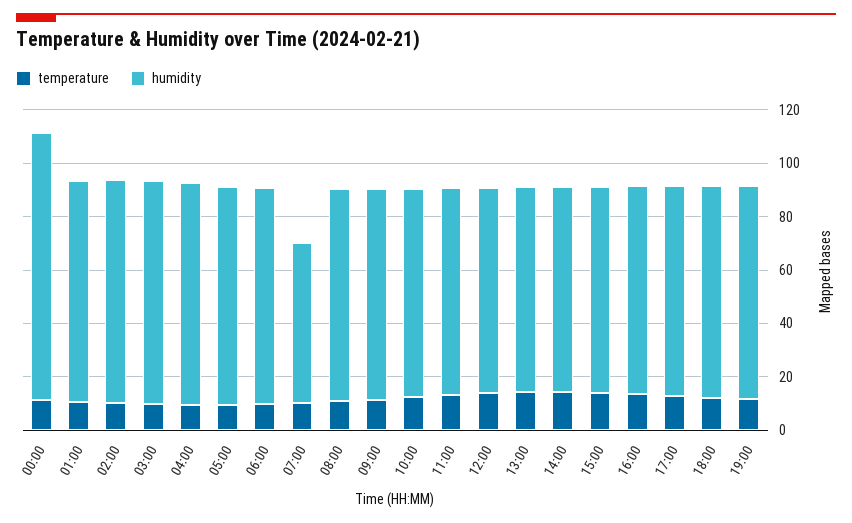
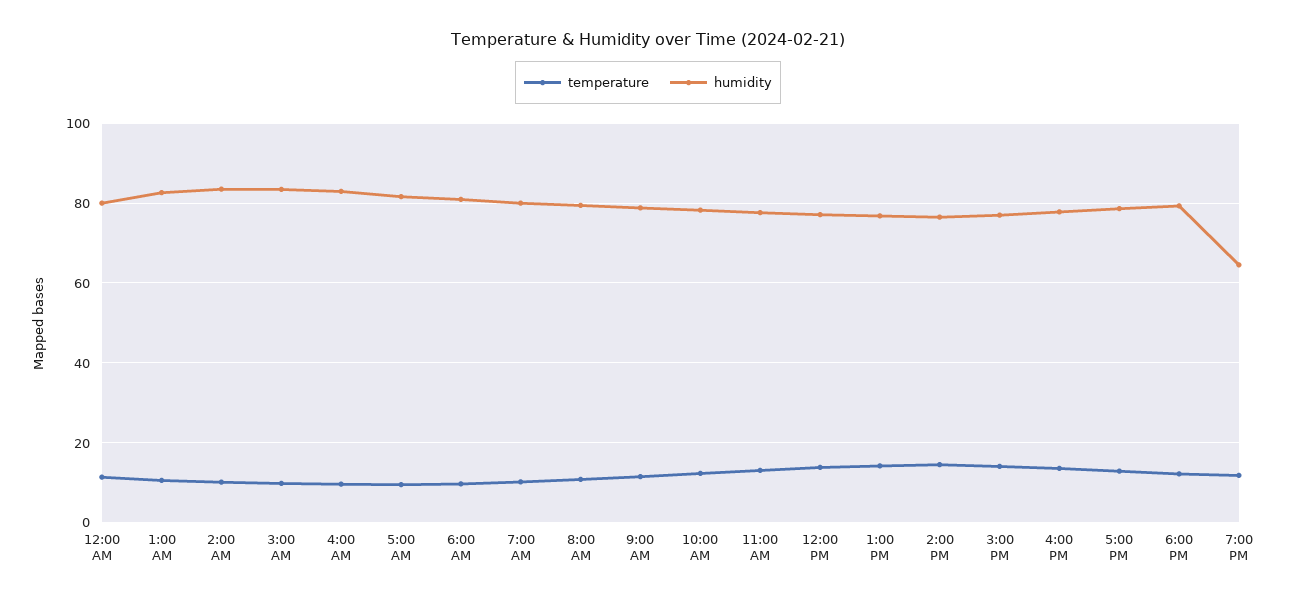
humidity, 00:00: 100 -> 80
humidity, 07:00: 60 -> 80
humidity, 19:00: 80 -> 64

